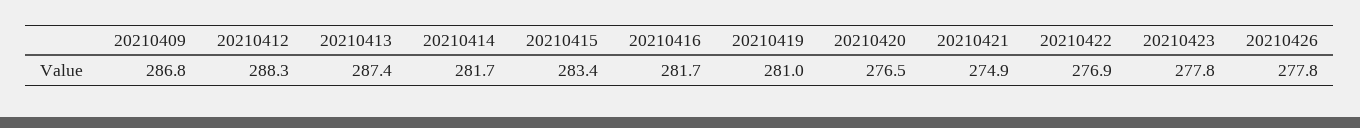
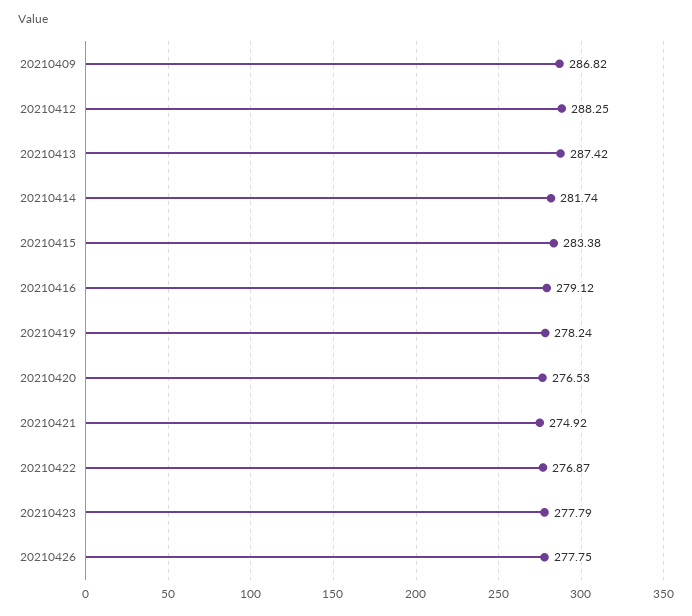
20210416: 281.7 -> 279.12
20210419: 281 -> 278.24

